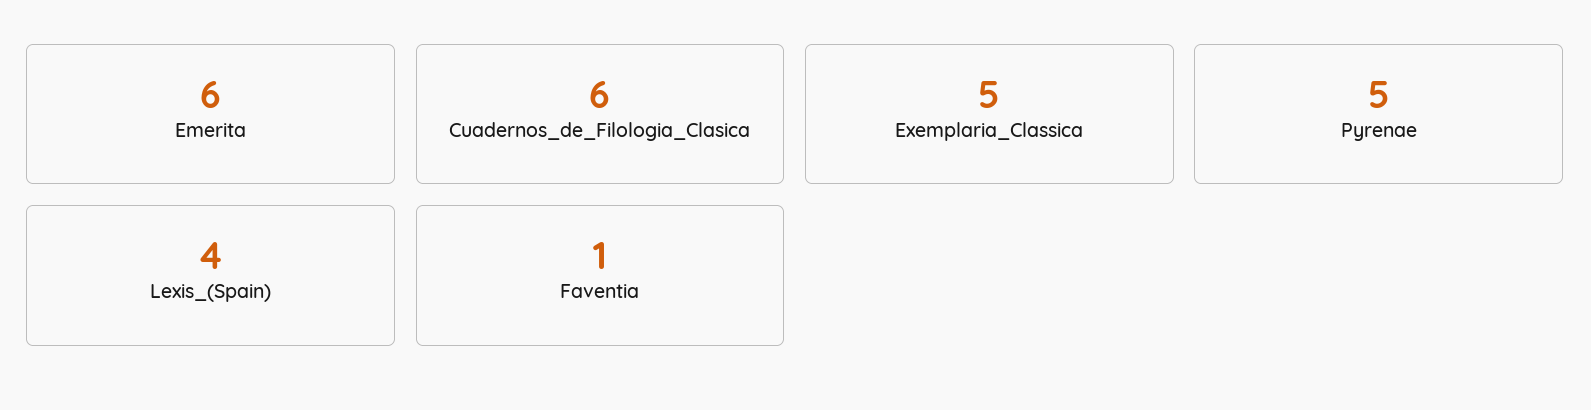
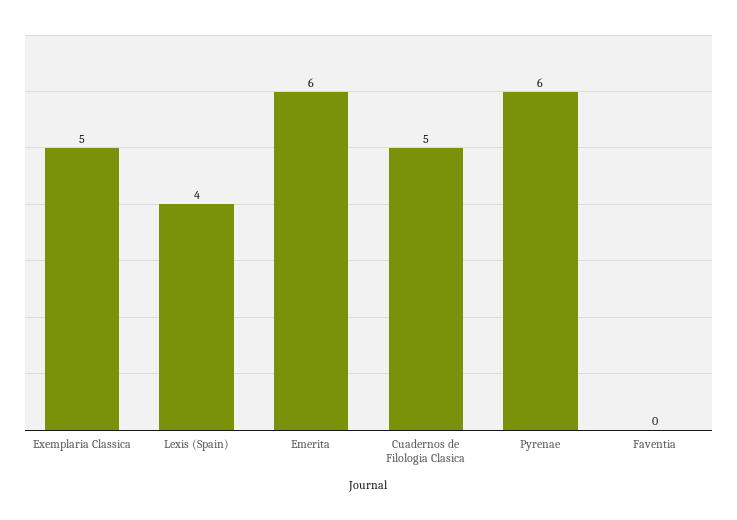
Cuadernos_de_Filologia_Clasica: 6 -> 5
Pyrenae: 5 -> 6
Faventia: 1 -> 0

